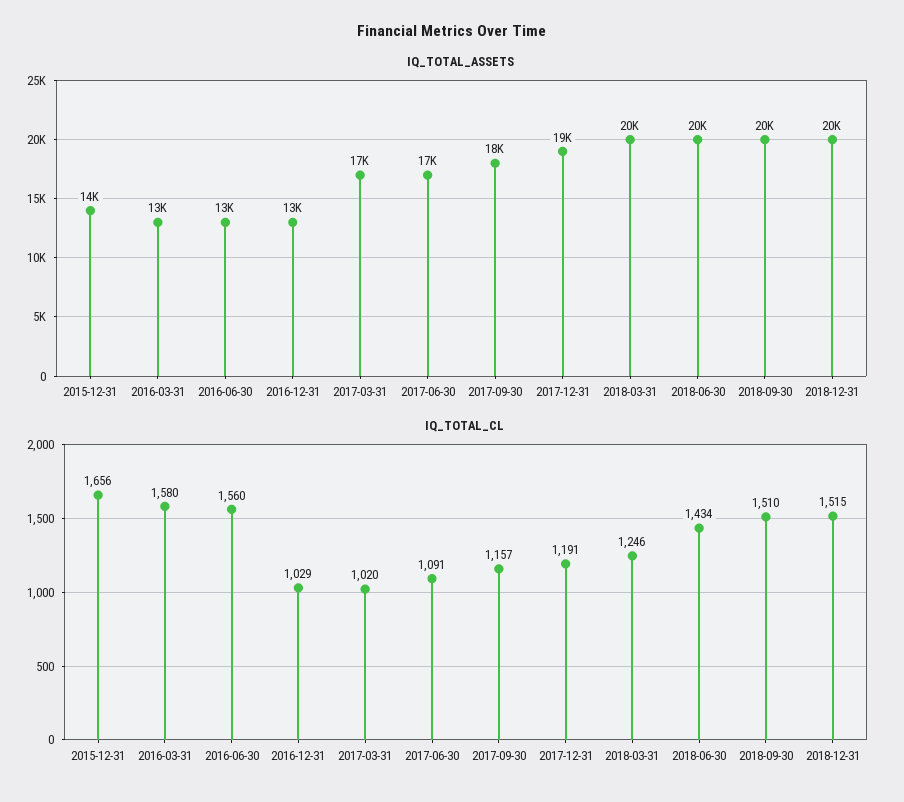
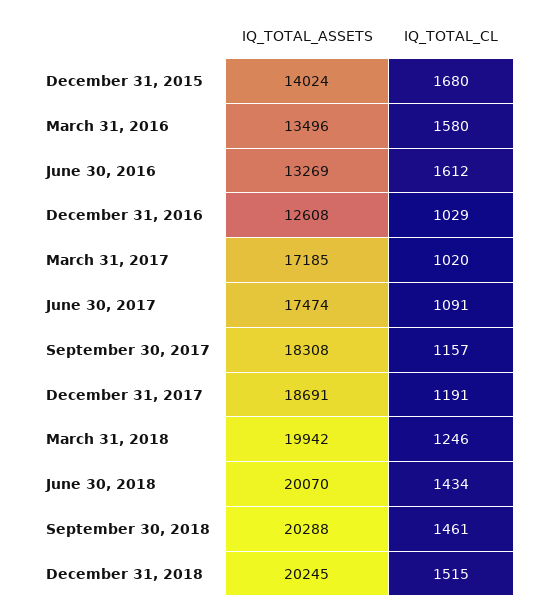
IQ_TOTAL_CL, 2015-12-31: 1656 -> 1680
IQ_TOTAL_CL, 2016-06-30: 1560 -> 1612
IQ_TOTAL_CL, 2018-09-30: 1510 -> 1461

